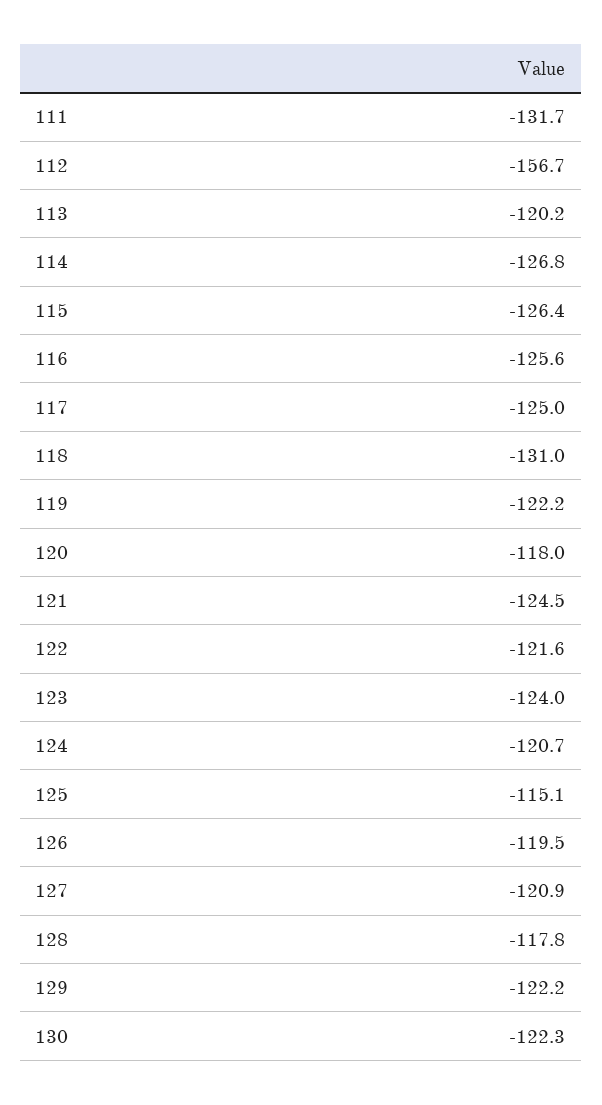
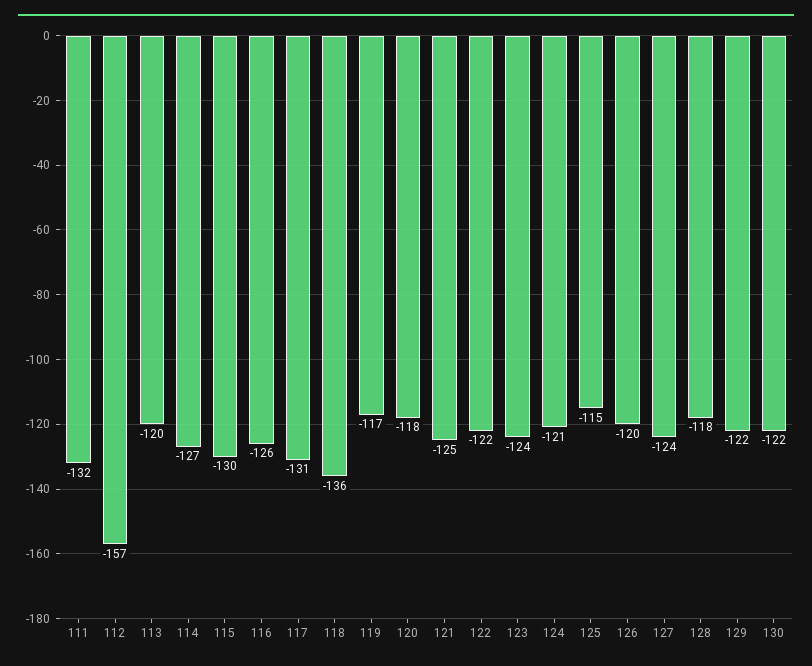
115: -126.4 -> -130
117: -125 -> -131
118: -131 -> -136
119: -122.2 -> -117
127: -120.9 -> -124

